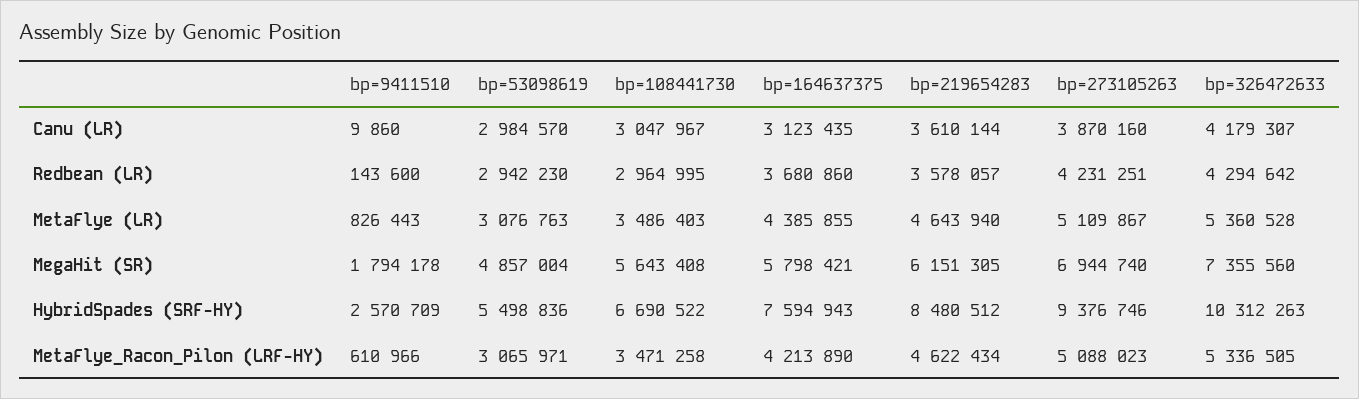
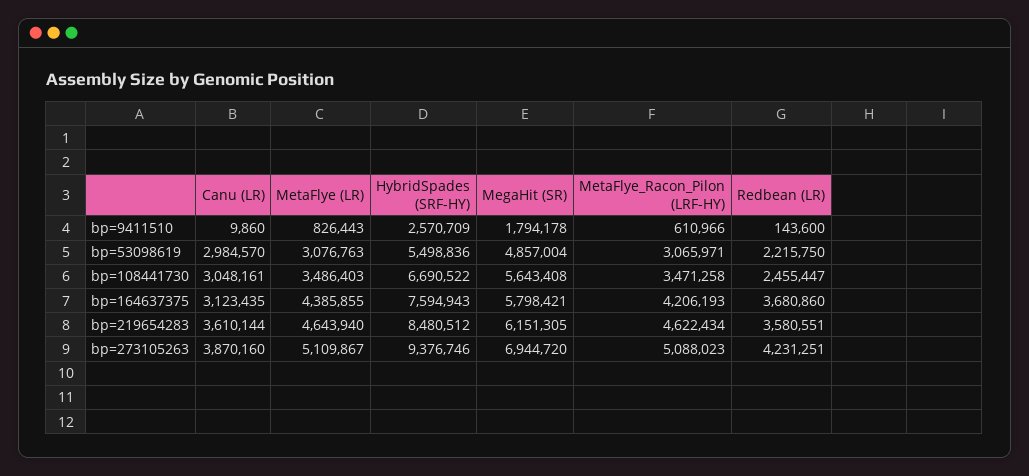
bp=108441730, Canu (LR): 3047967 -> 3048161
bp=326472633, Canu (LR): 4179307 -> none
bp=53098619, Redbean (LR): 2942230 -> 2215750
bp=108441730, Redbean (LR): 2964995 -> 2455447
bp=219654283, Redbean (LR): 3578057 -> 3580551
bp=326472633, Redbean (LR): 4294642 -> none
bp=326472633, MetaFlye (LR): 5360528 -> none
bp=273105263, MegaHit (SR): 6944740 -> 6944720
bp=326472633, MegaHit (SR): 7355560 -> none
bp=326472633, HybridSpades (SRF-HY): 10312263 -> none
bp=164637375, MetaFlye_Racon_Pilon (LRF-HY): 4213890 -> 4206193
bp=326472633, MetaFlye_Racon_Pilon (LRF-HY): 5336505 -> none

